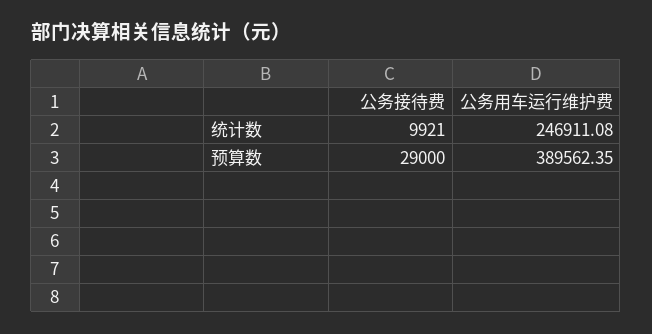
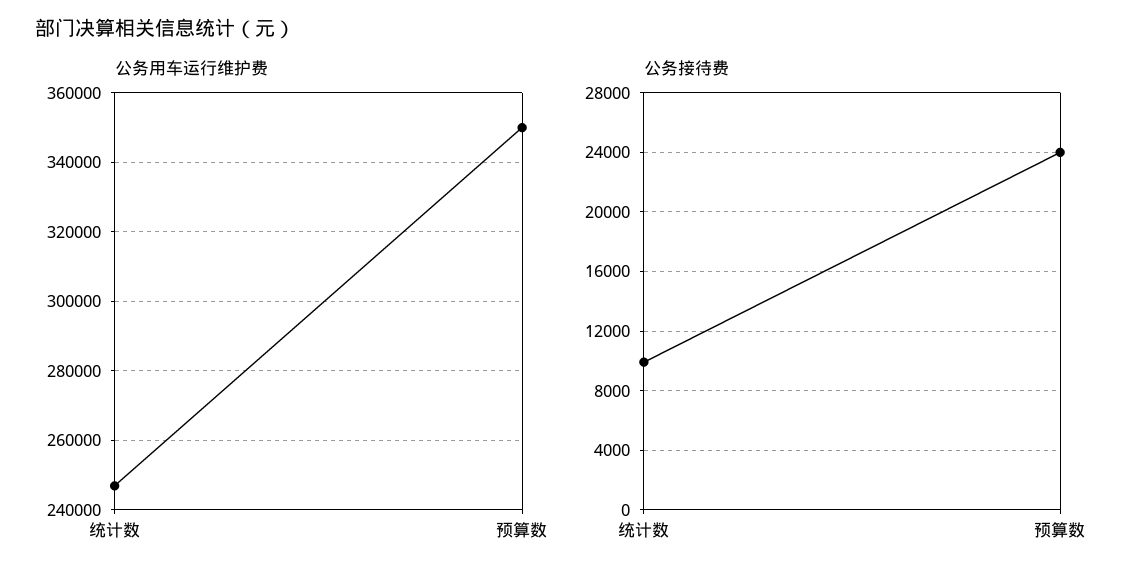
公务接待费, 预算数: 29000 -> 24000
公务用车运行维护费, 预算数: 389562.35 -> 350000

